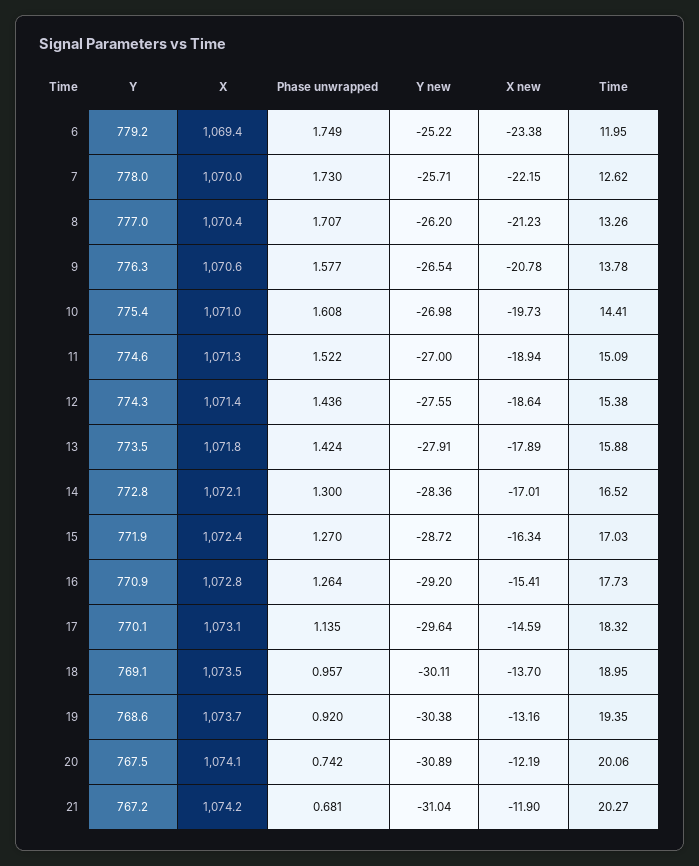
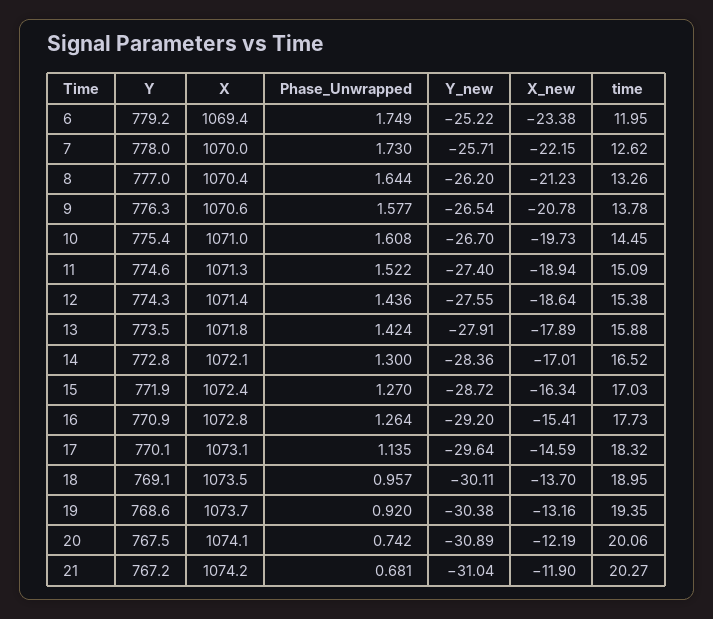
Phase unwrapped, 8: 1.707 -> 1.644
Y new, 10: -26.98 -> -26.7
Time, 10: 14.41 -> 14.45
Y new, 11: -27 -> -27.4

